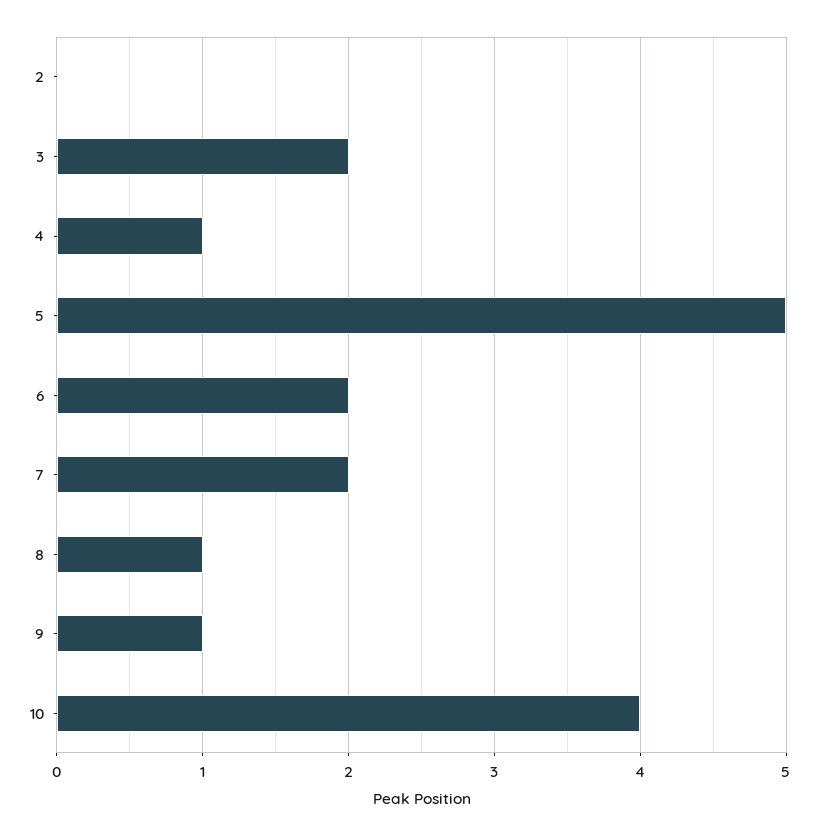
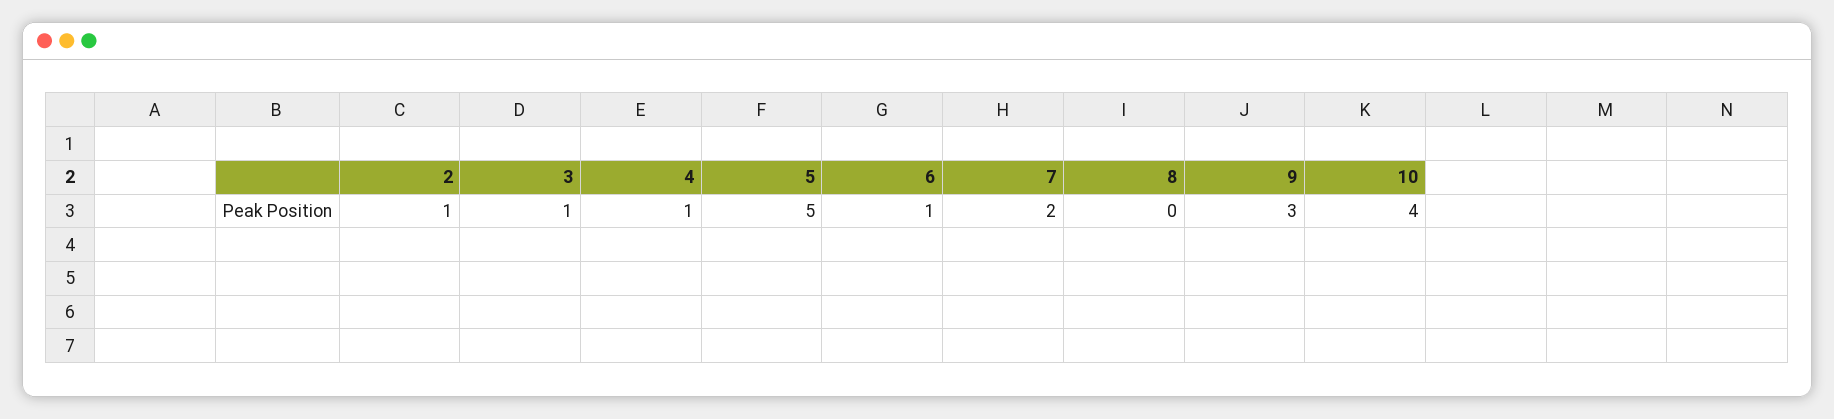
2: 0 -> 1
3: 2 -> 1
6: 2 -> 1
8: 1 -> 0
9: 1 -> 3

